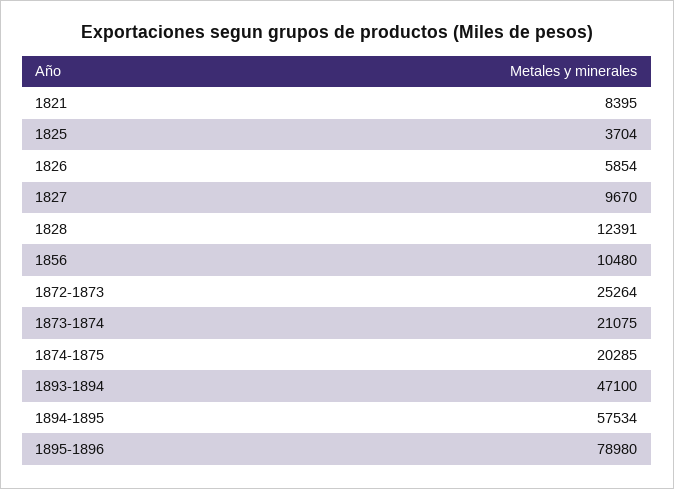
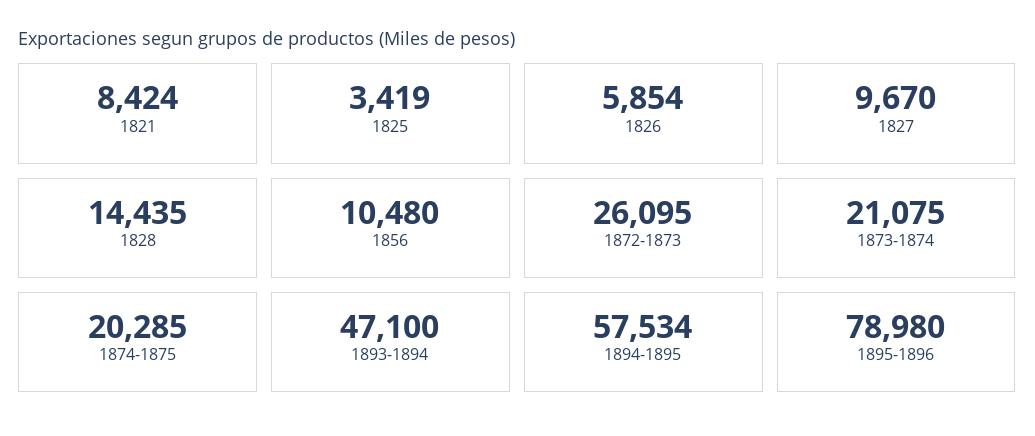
1821: 8395 -> 8424
1825: 3704 -> 3419
1828: 12391 -> 14435
1872-1873: 25264 -> 26095

